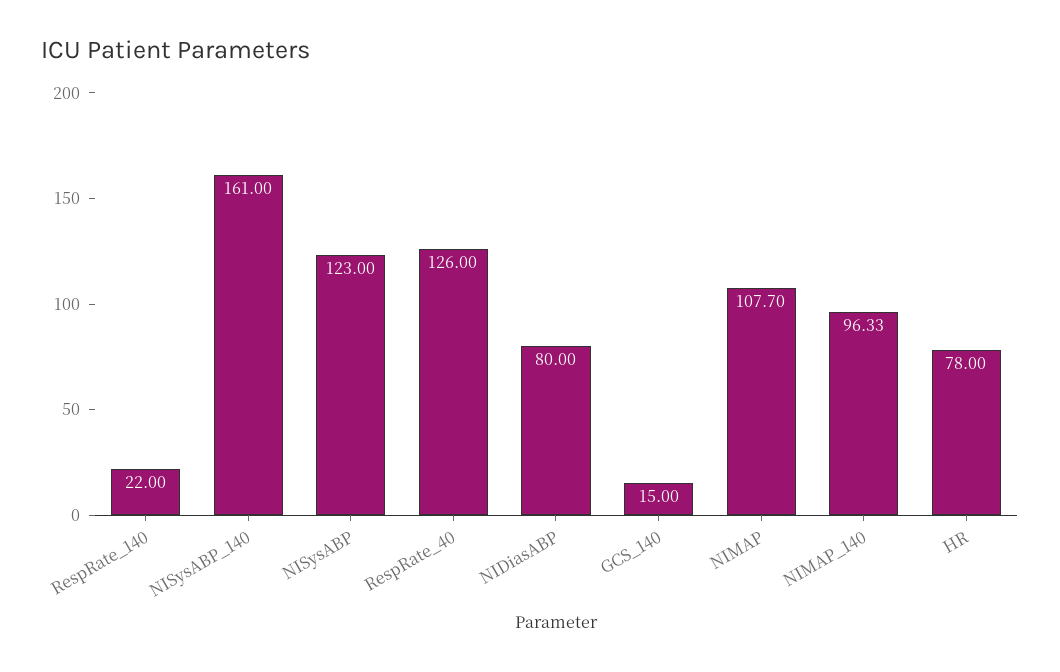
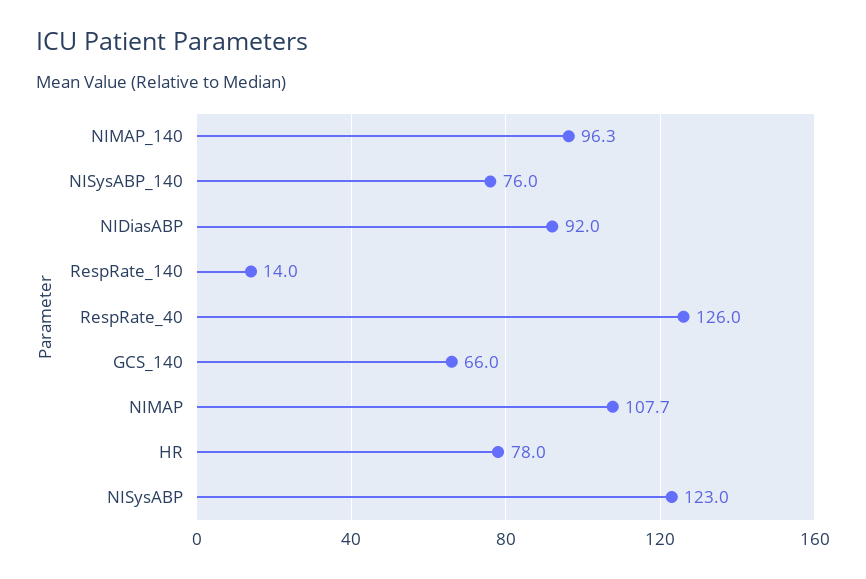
RespRate_140: 22 -> 14
NISysABP_140: 161 -> 76
NIDiasABP: 80 -> 92
GCS_140: 15 -> 66

